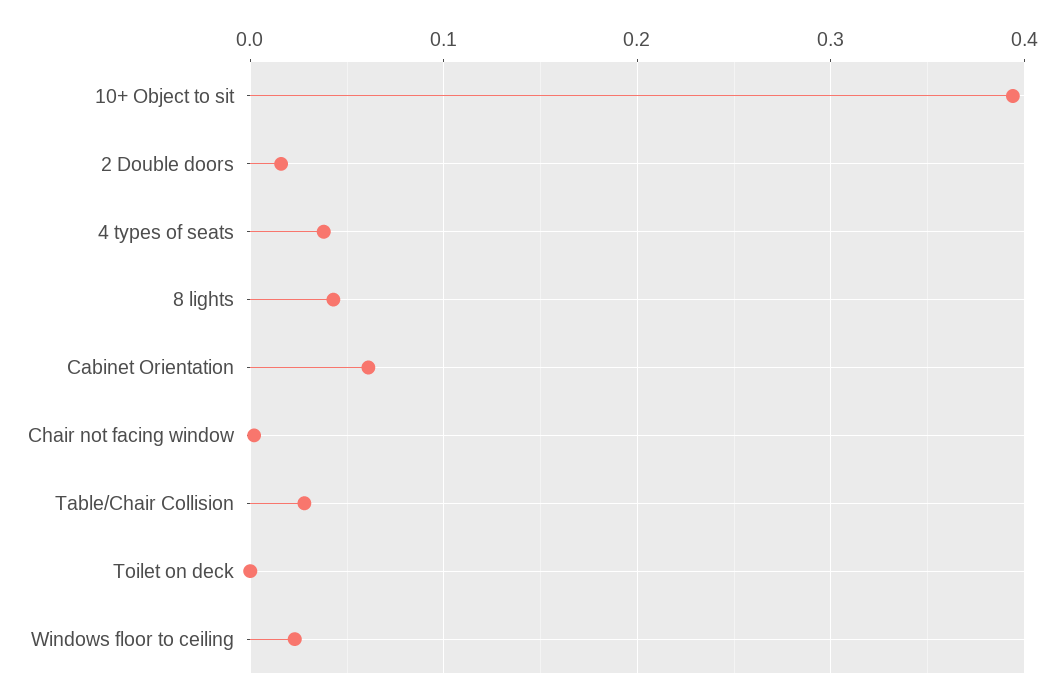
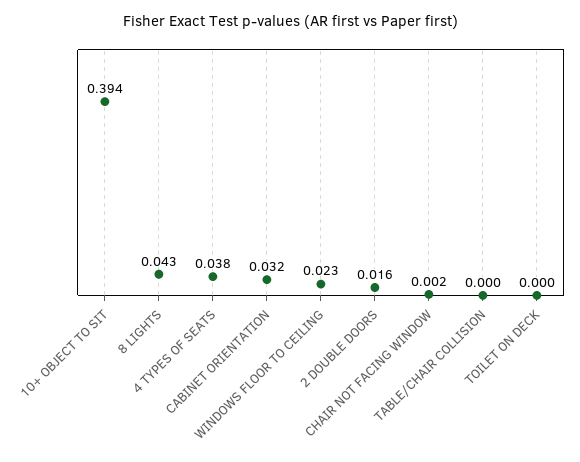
Cabinet Orientation: 0.06 -> 0.032
Table/Chair Collision: 0.03 -> 0

